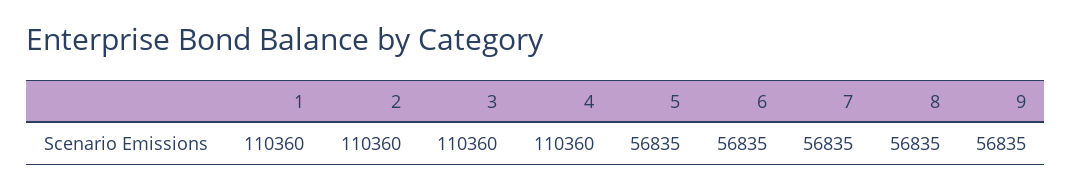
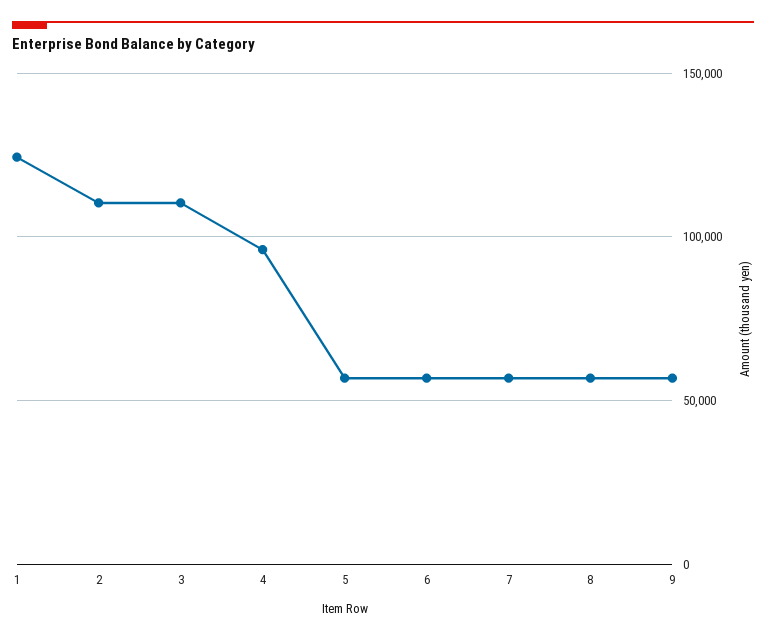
1: 110360 -> 125000
4: 110360 -> 95000

